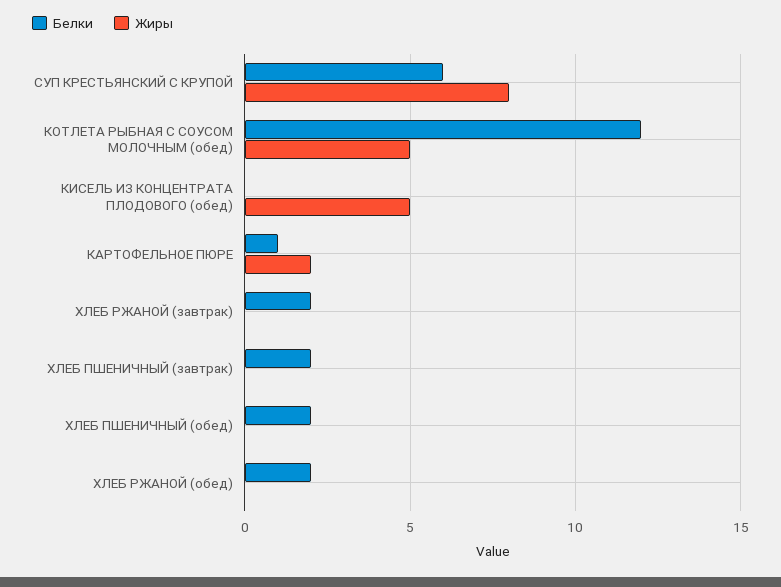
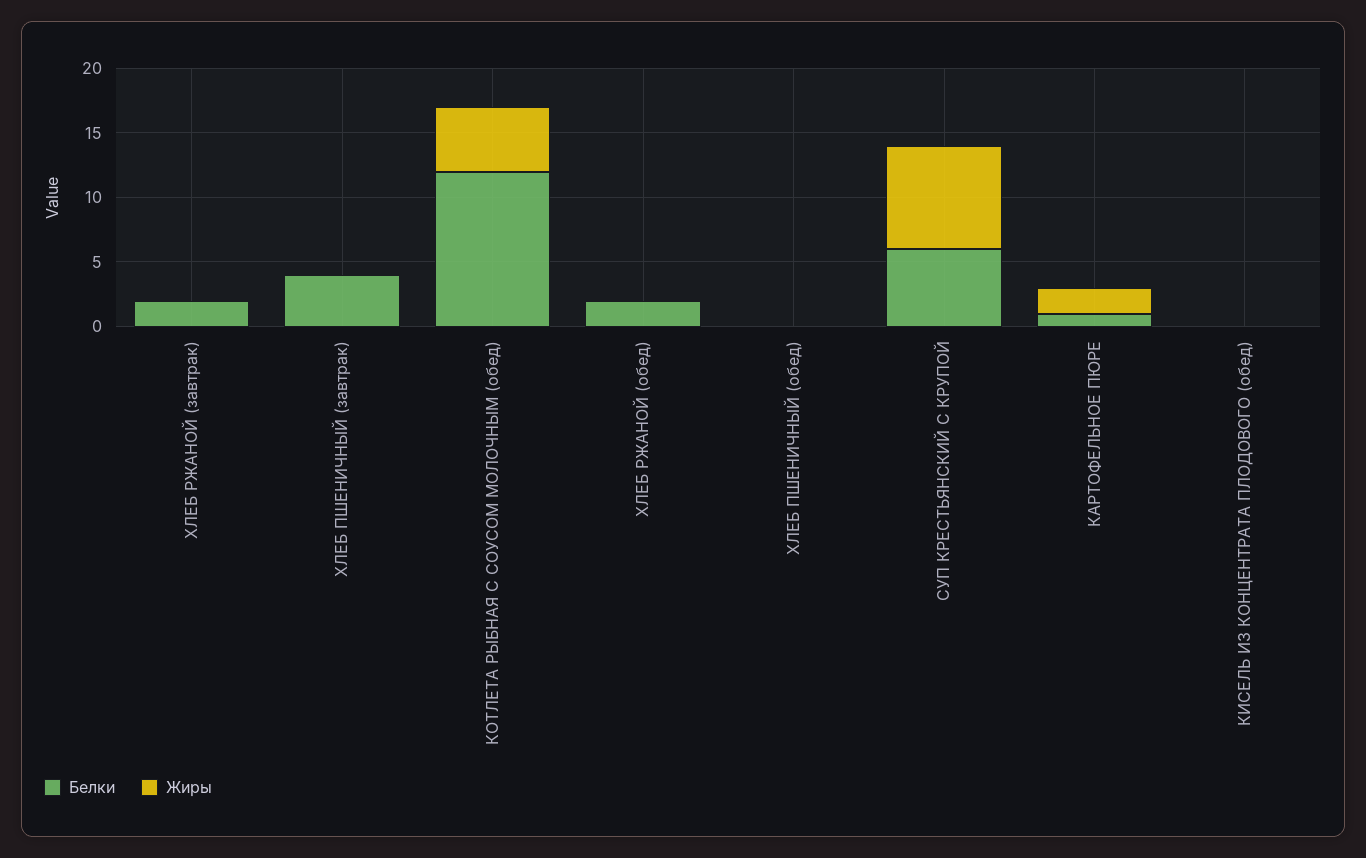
Жиры, КИСЕЛЬ ИЗ КОНЦЕНТРАТА ПЛОДОВОГО (обед): 5 -> 0
Белки, ХЛЕБ ПШЕНИЧНЫЙ (завтрак): 2 -> 4
Белки, ХЛЕБ ПШЕНИЧНЫЙ (обед): 2 -> 0

